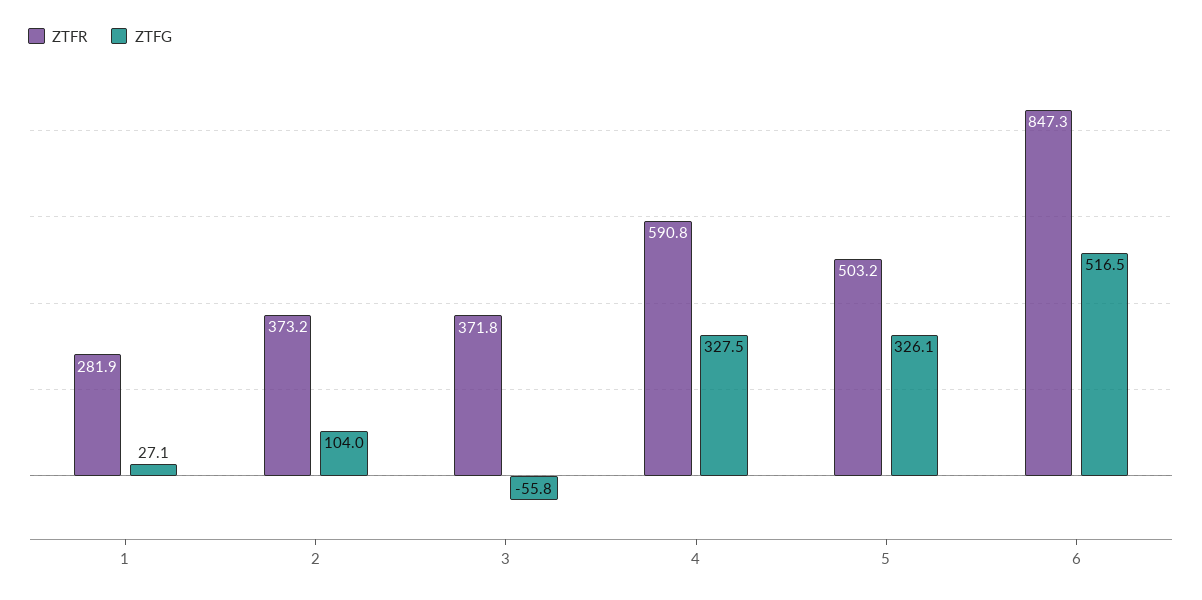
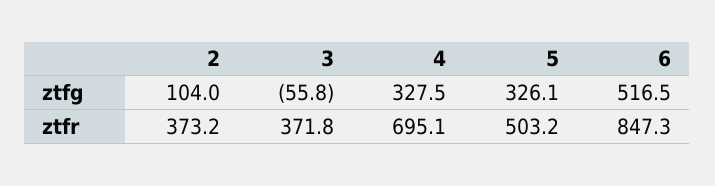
ZTFR, 1: 281.9 -> none
ZTFG, 1: 27.1 -> none
ZTFR, 4: 590.8 -> 695.1

